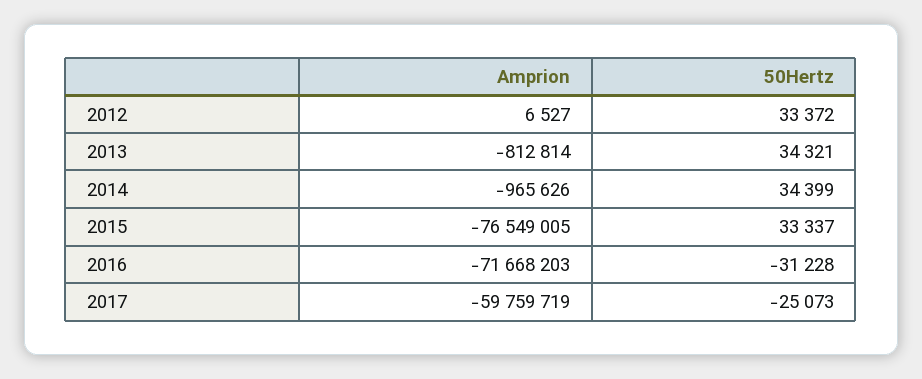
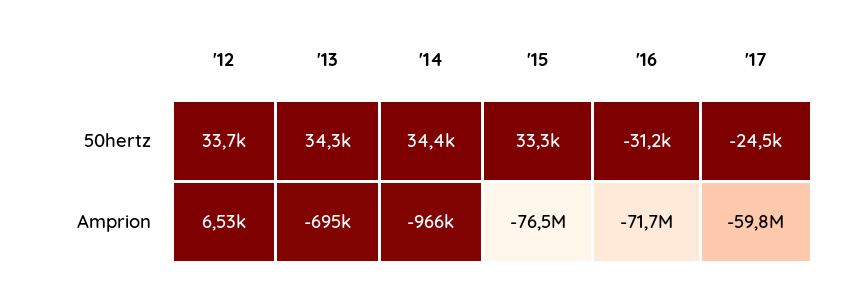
50Hertz, 2012: 33372 -> 33700
Amprion, 2013: -812814 -> -695000
50Hertz, 2017: -25073 -> -24500

